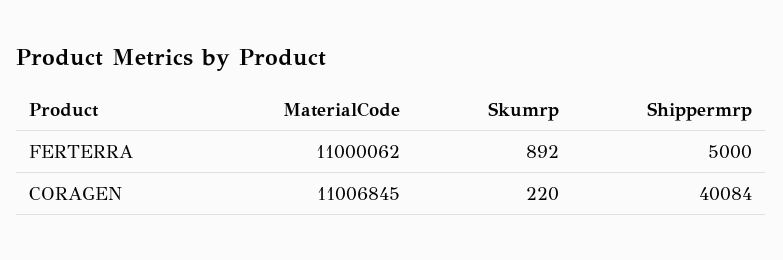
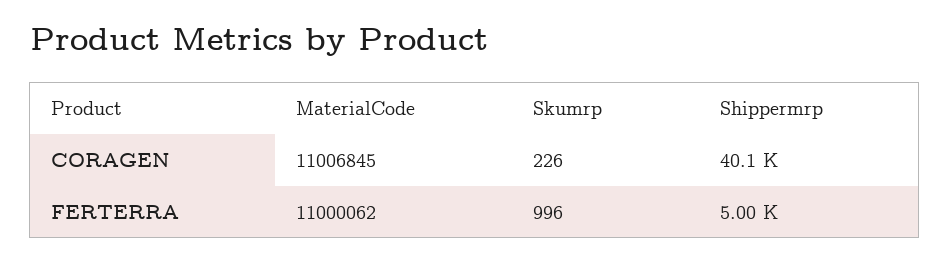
Skumrp, FERTERRA: 892 -> 996
Skumrp, CORAGEN: 220 -> 226

